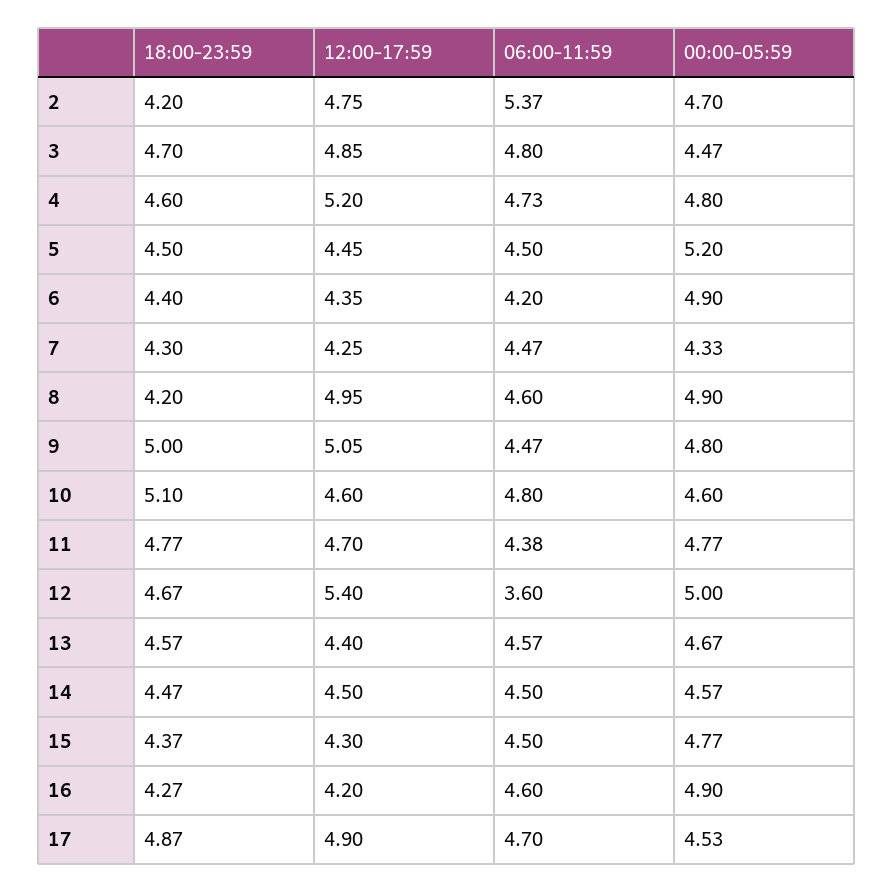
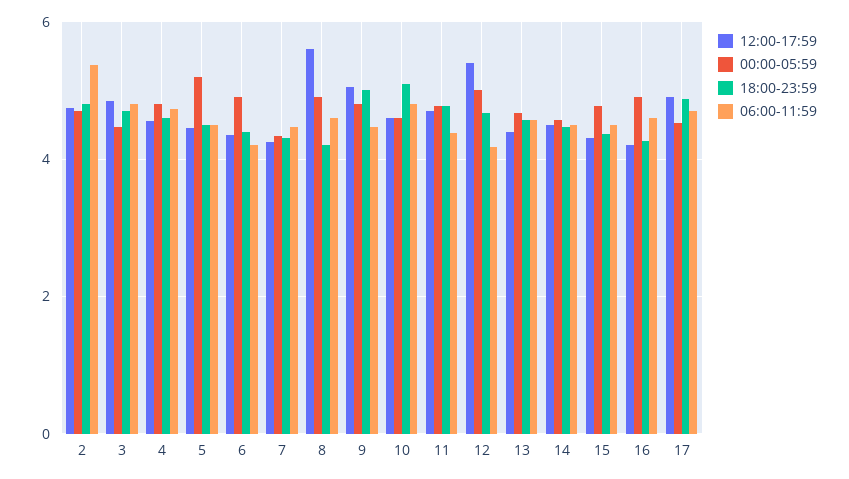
18:00-23:59, 2: 4.2 -> 4.8
12:00-17:59, 4: 5.2 -> 4.6
12:00-17:59, 8: 4.95 -> 5.6
06:00-11:59, 12: 3.6 -> 4.2

